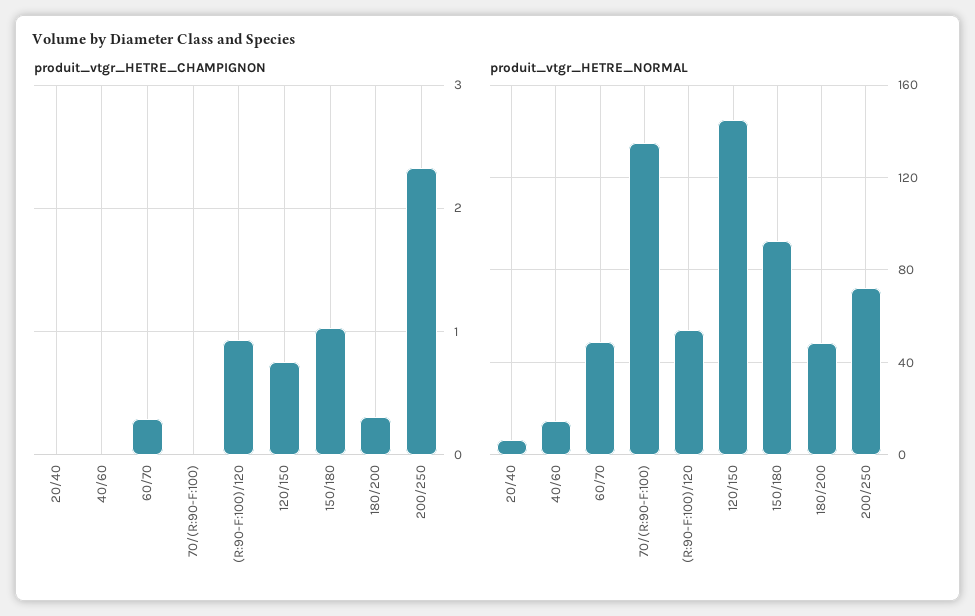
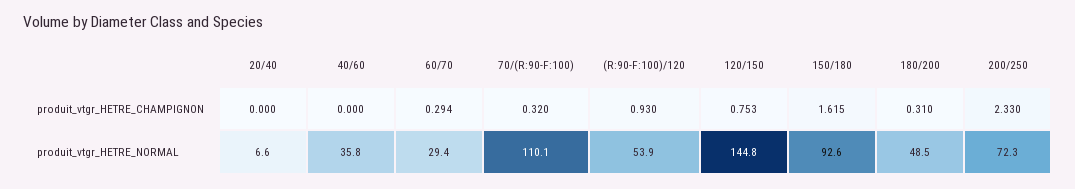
produit_vtgr_HETRE_CHAMPIGNON, 70/(R:90-F:100): 0 -> 0.32
produit_vtgr_HETRE_CHAMPIGNON, 150/180: 1 -> 1.615
produit_vtgr_HETRE_NORMAL, 40/60: 15 -> 35.8
produit_vtgr_HETRE_NORMAL, 60/70: 50 -> 29.4
produit_vtgr_HETRE_NORMAL, 70/(R:90-F:100): 135 -> 110.1

